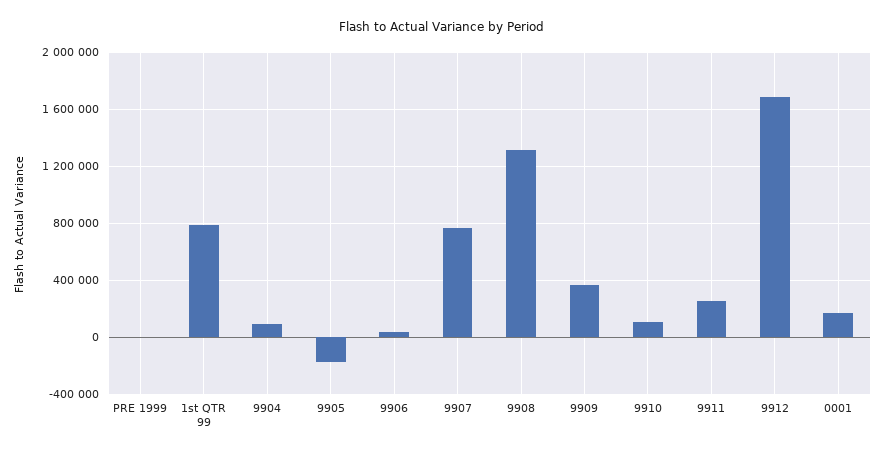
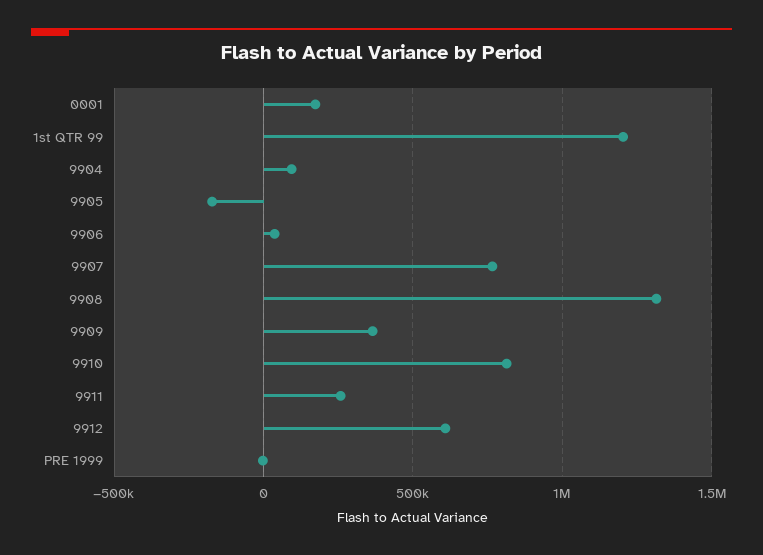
1st QTR 99: 800000 -> 1200000
9910: 100000 -> 800000
9912: 1700000 -> 600000

